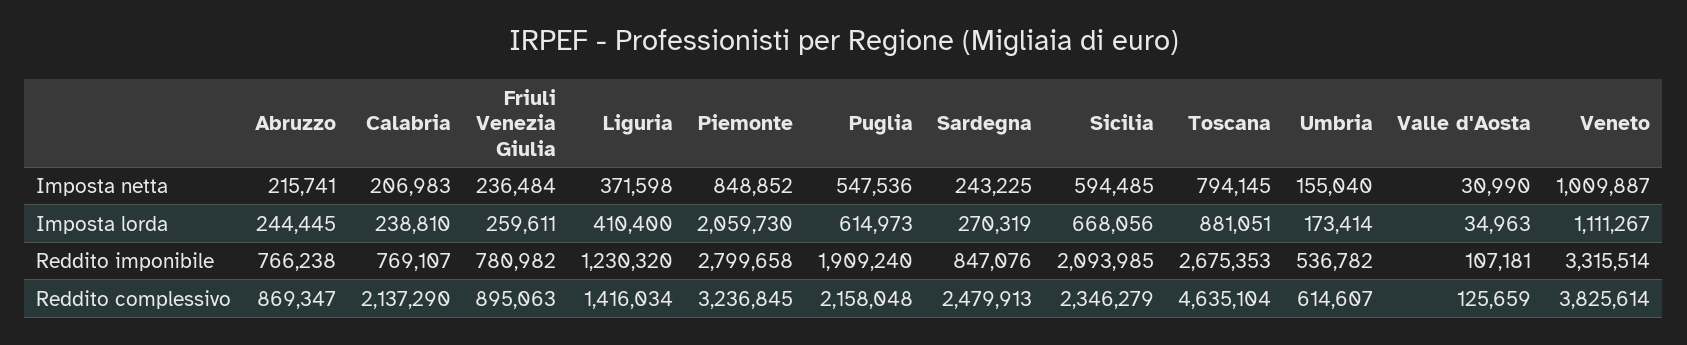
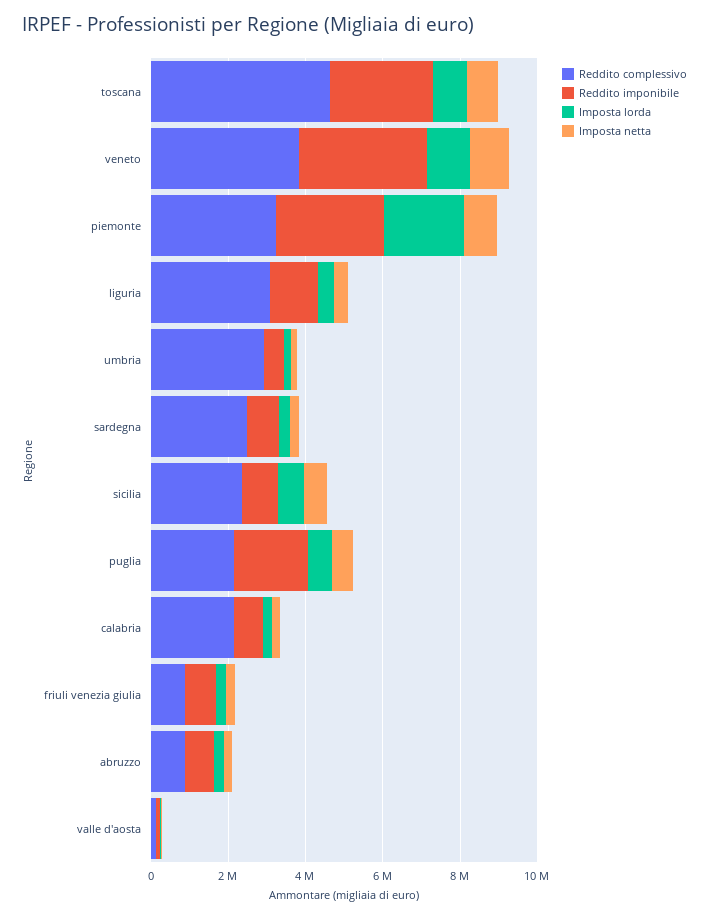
Reddito imponibile, Sicilia: 2093985 -> 1000000
Reddito complessivo, Liguria: 1416034 -> 3000000
Reddito complessivo, Umbria: 614607 -> 3000000

